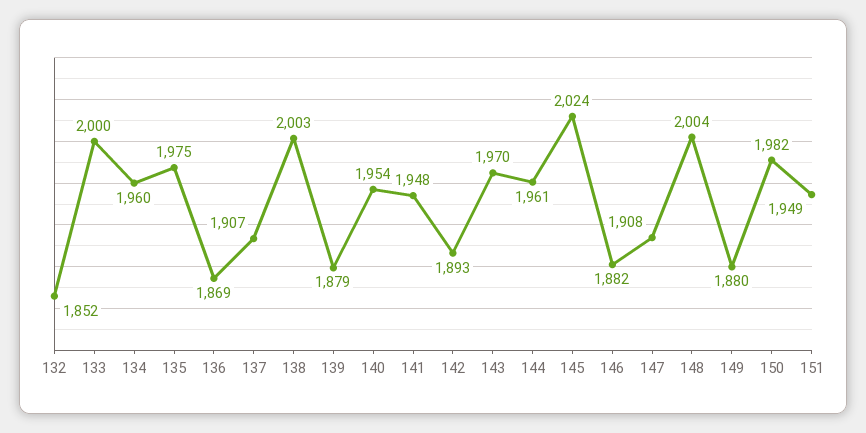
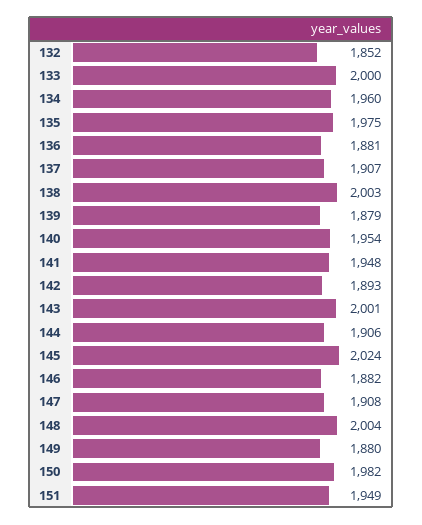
136: 1869 -> 1881
143: 1970 -> 2001
144: 1961 -> 1906

